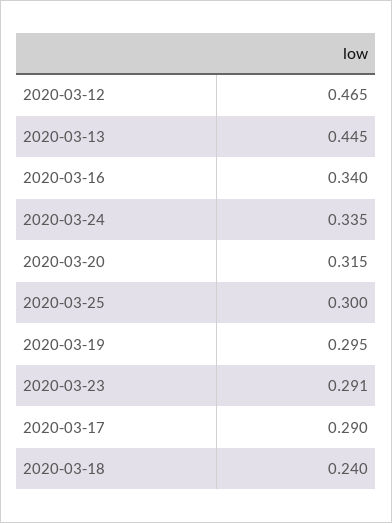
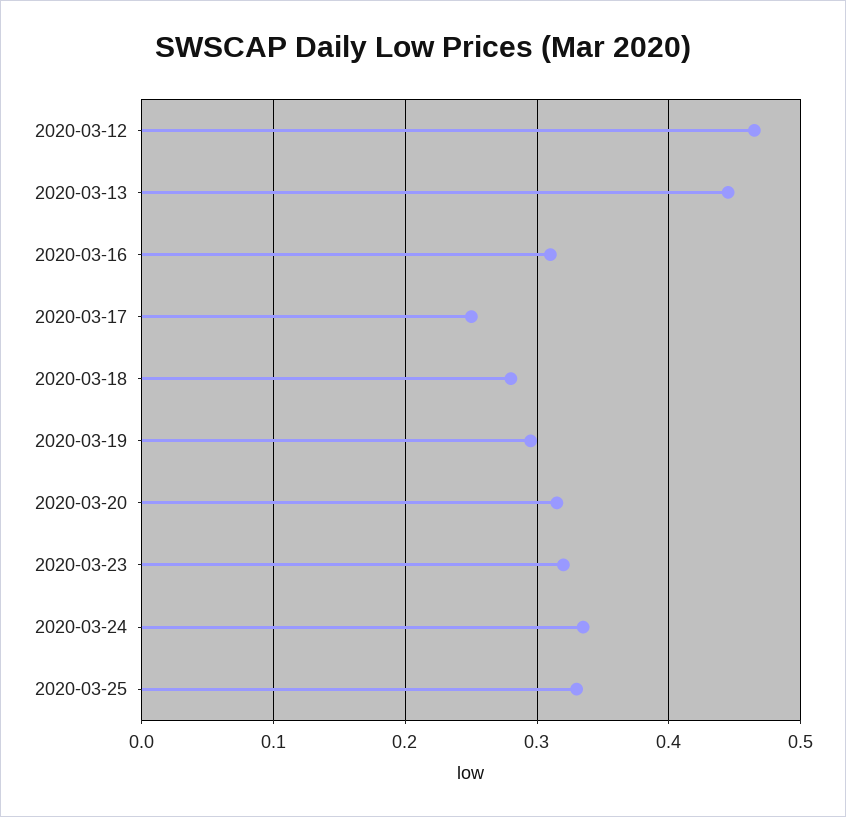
2020-03-16: 0.34 -> 0.31
2020-03-25: 0.3 -> 0.33
2020-03-23: 0.291 -> 0.32
2020-03-17: 0.29 -> 0.25
2020-03-18: 0.24 -> 0.28

